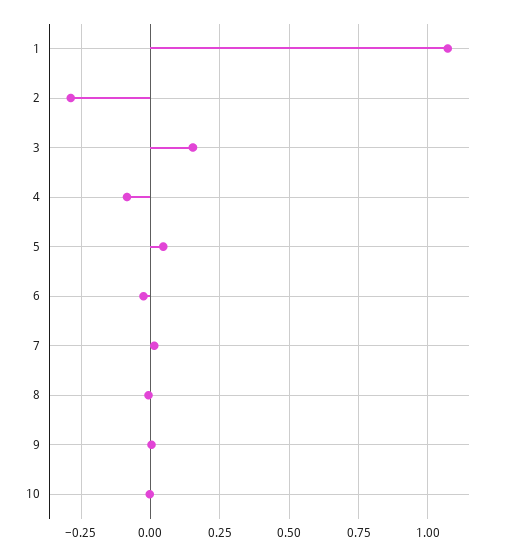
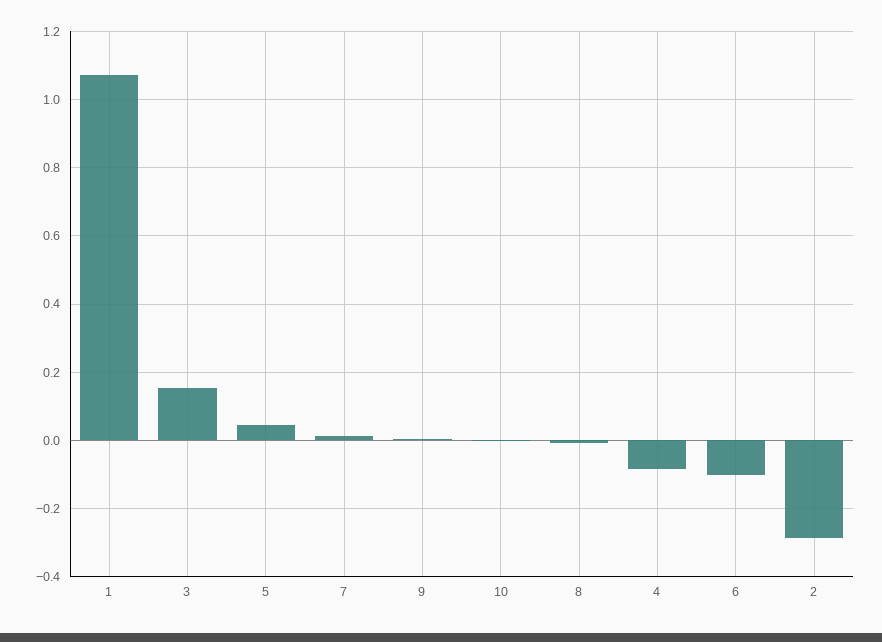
6: -0.025 -> -0.1

